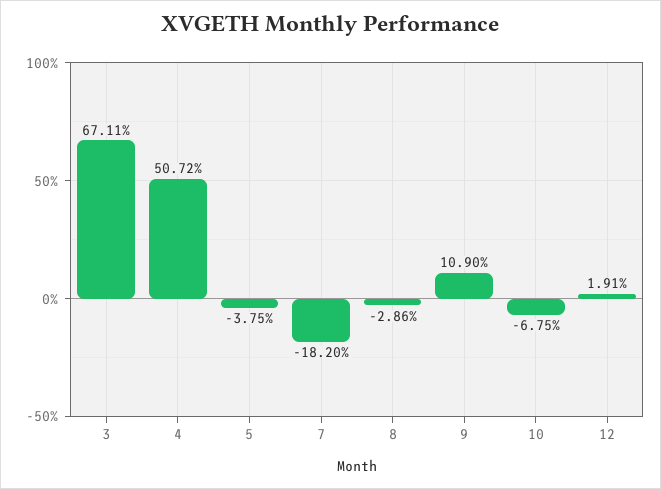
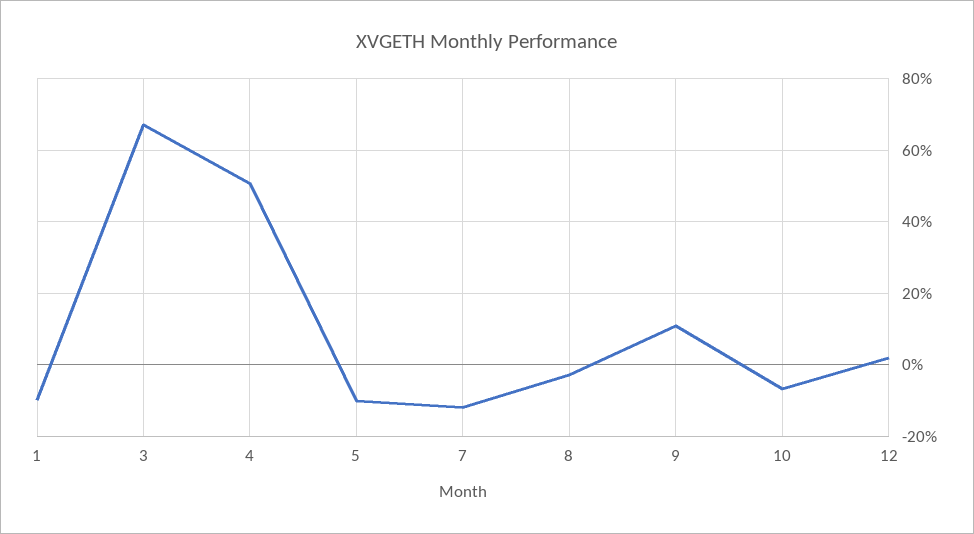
5: -3.75 -> -10
7: -18.2 -> -12
1: none -> -10

